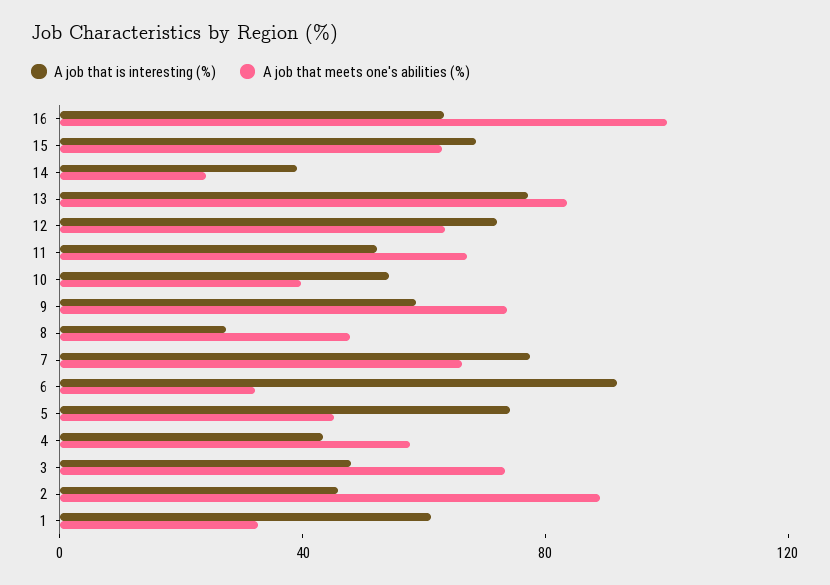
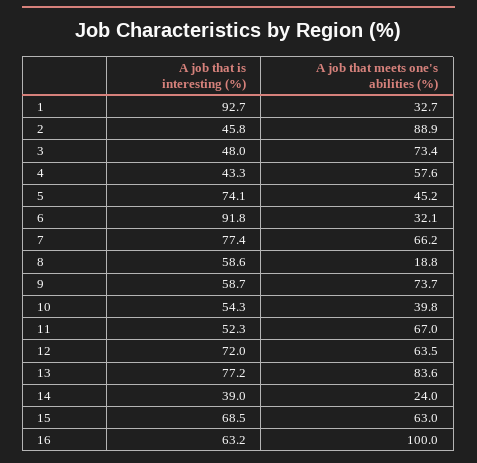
A job that is interesting (%), 8: 30 -> 58.6
A job that meets one's abilities (%), 8: 50 -> 18.8
A job that is interesting (%), 1: 60 -> 92.7

